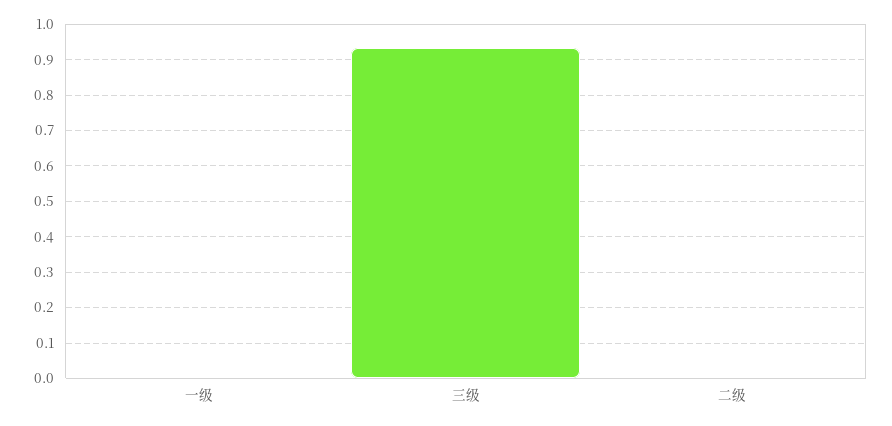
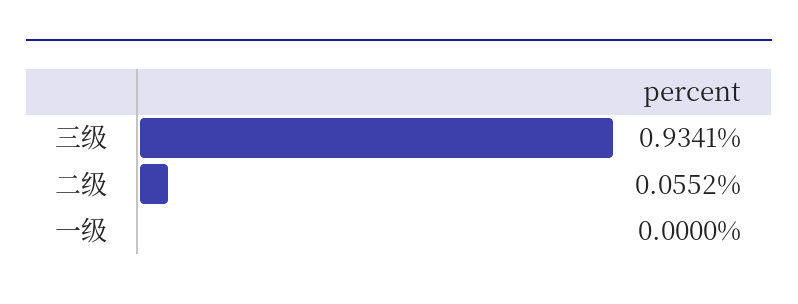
二级: 0 -> 0.0552

